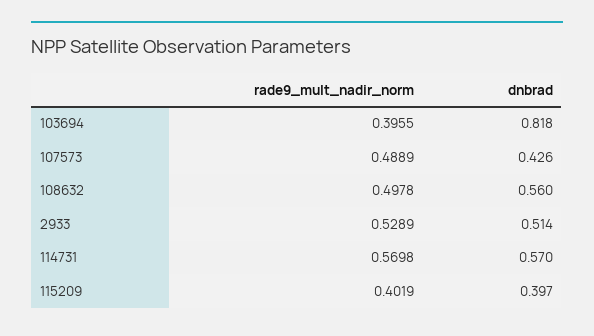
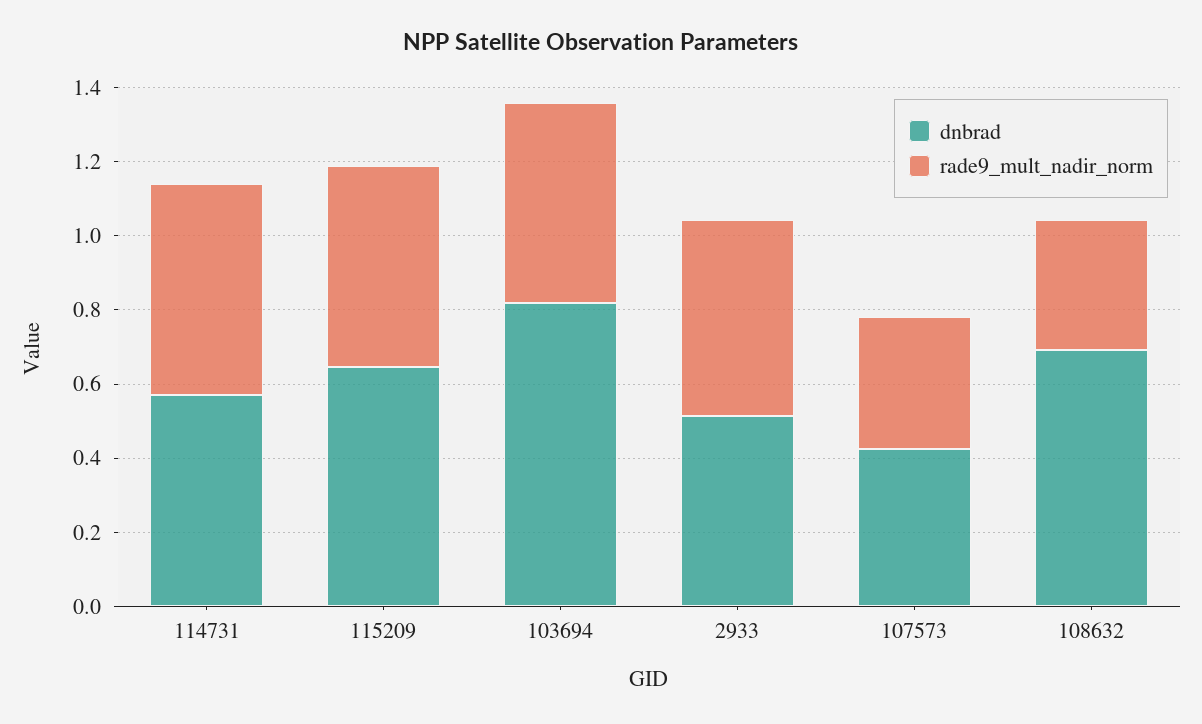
rade9_mult_nadir_norm, 103694: 0.3955 -> 0.55
rade9_mult_nadir_norm, 107573: 0.4889 -> 0.35
rade9_mult_nadir_norm, 108632: 0.4978 -> 0.35
dnbrad, 108632: 0.56 -> 0.7
rade9_mult_nadir_norm, 115209: 0.4019 -> 0.55
dnbrad, 115209: 0.397 -> 0.65

